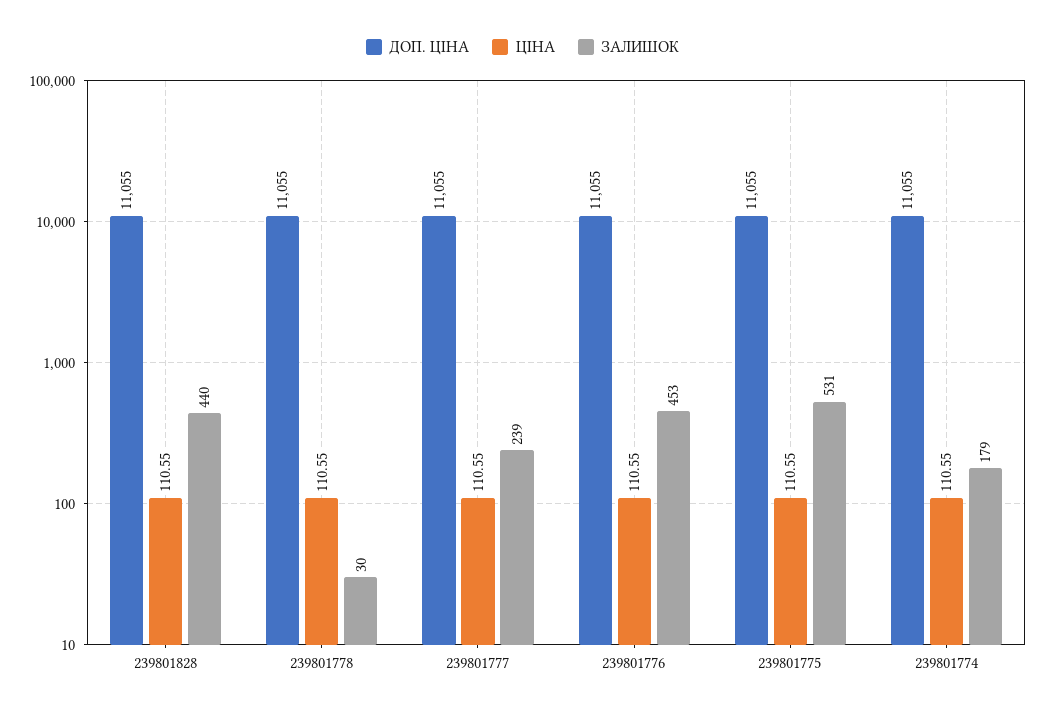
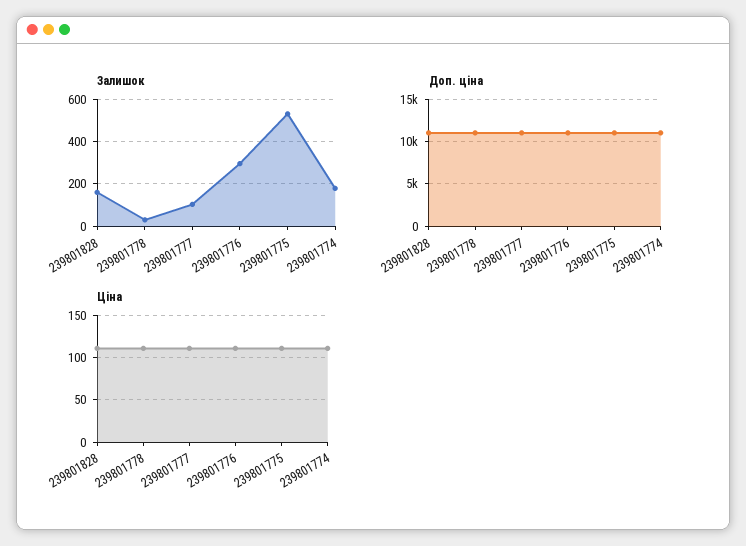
ЗАЛИШОК, 239801828: 440 -> 150
ЗАЛИШОК, 239801777: 239 -> 100
ЗАЛИШОК, 239801776: 453 -> 300

